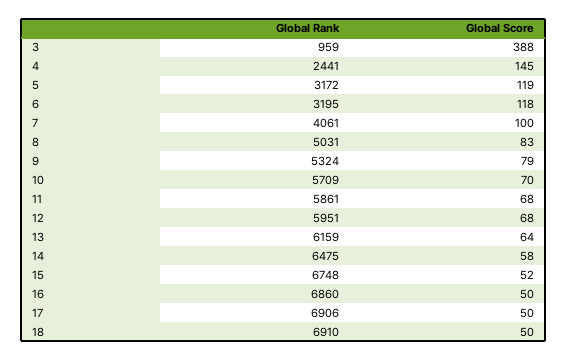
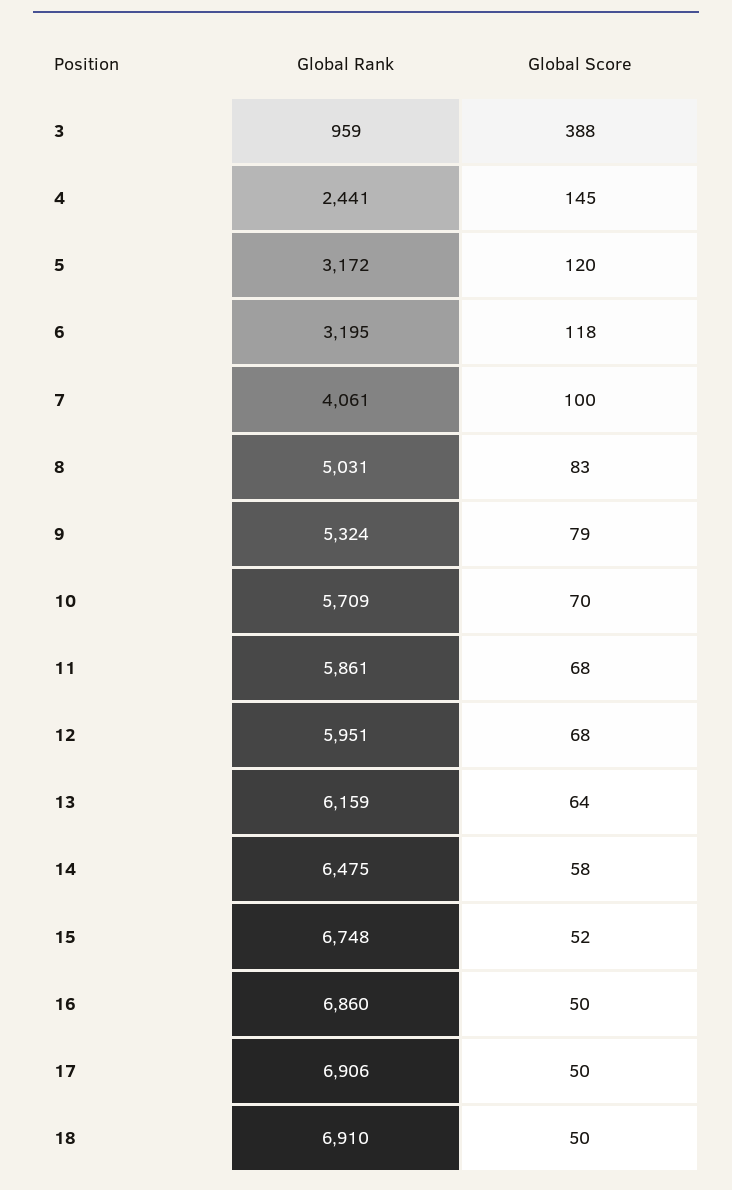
Global Score, 5: 119 -> 120

